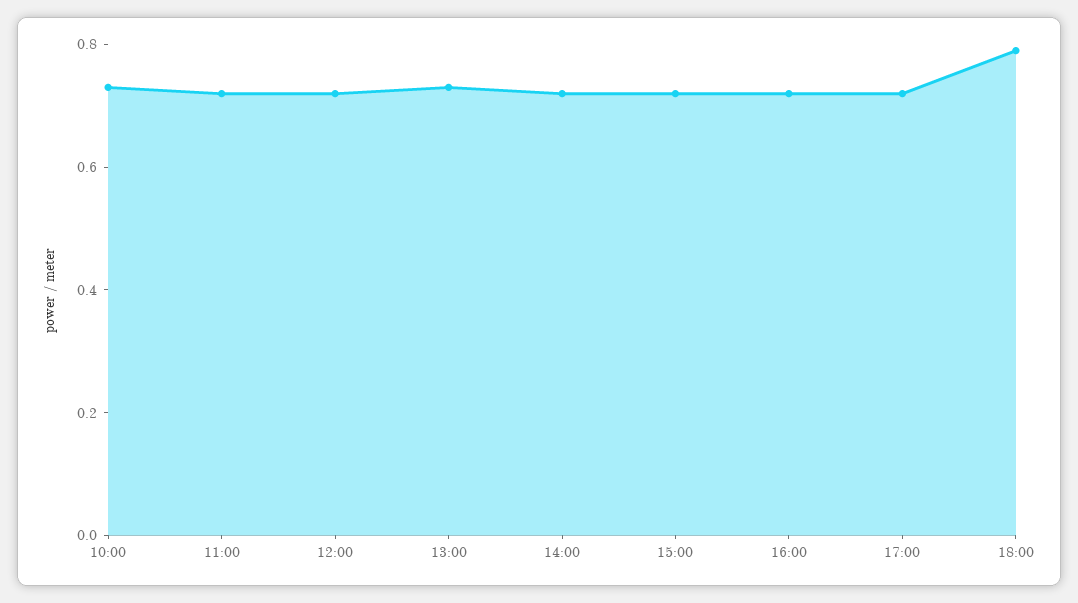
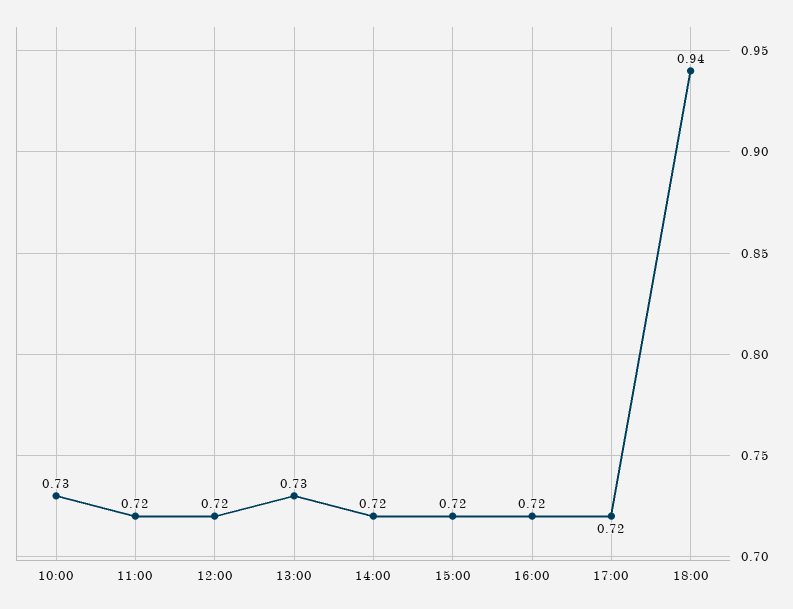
18:00: 0.8 -> 0.94

